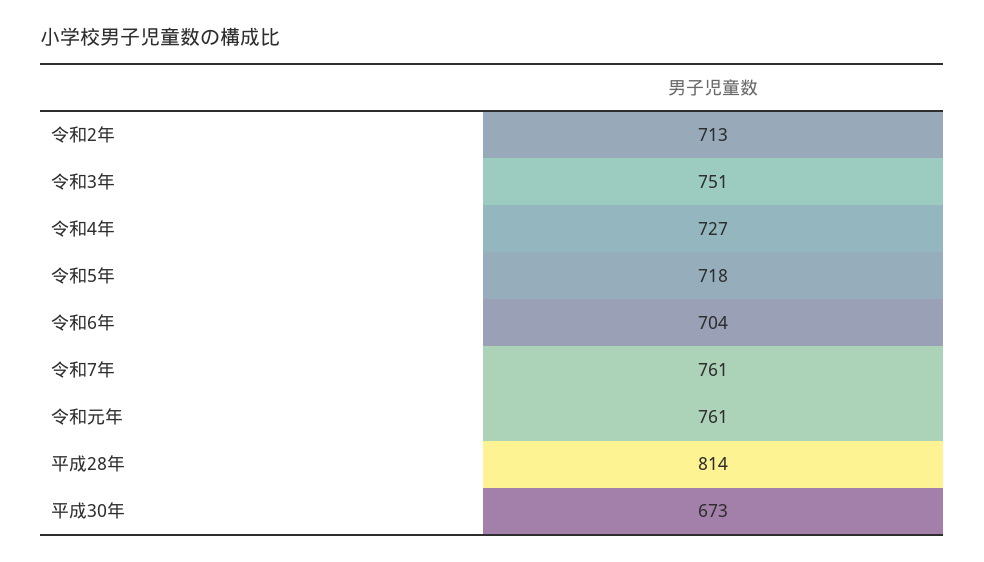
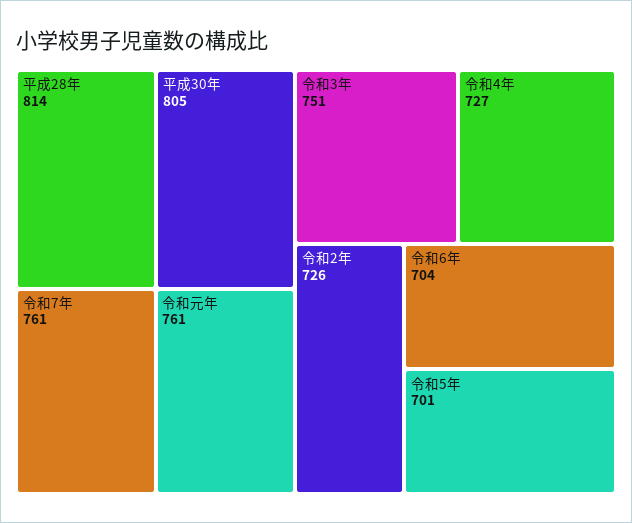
令和2年: 713 -> 726
令和5年: 718 -> 701
平成30年: 673 -> 805

